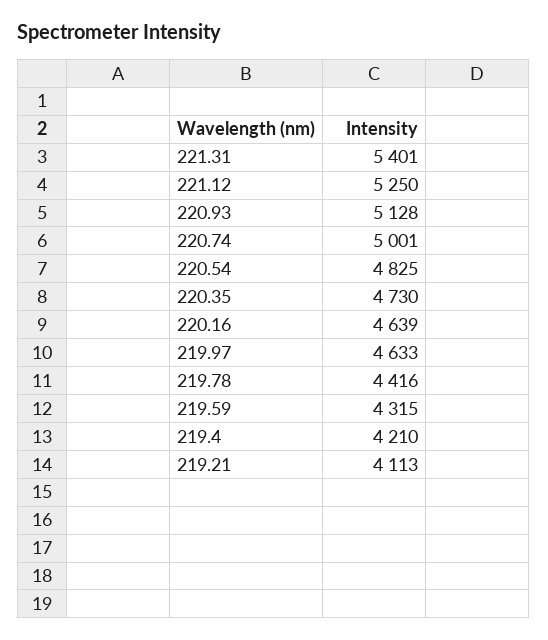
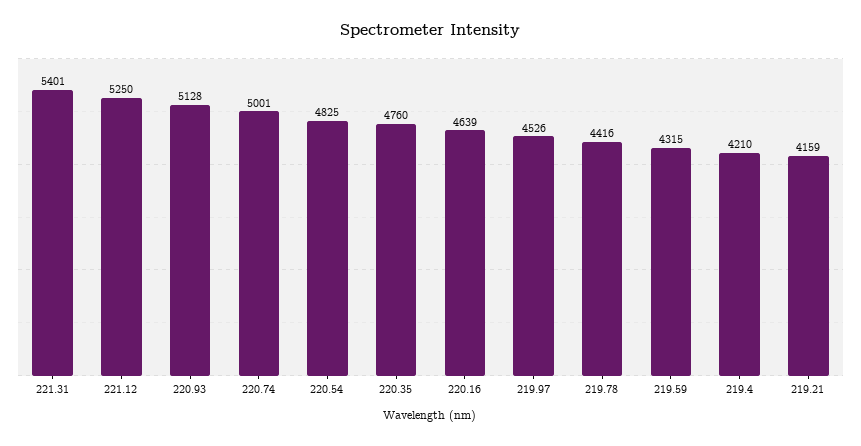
220.35: 4730 -> 4760
219.97: 4633 -> 4526
219.21: 4113 -> 4159

